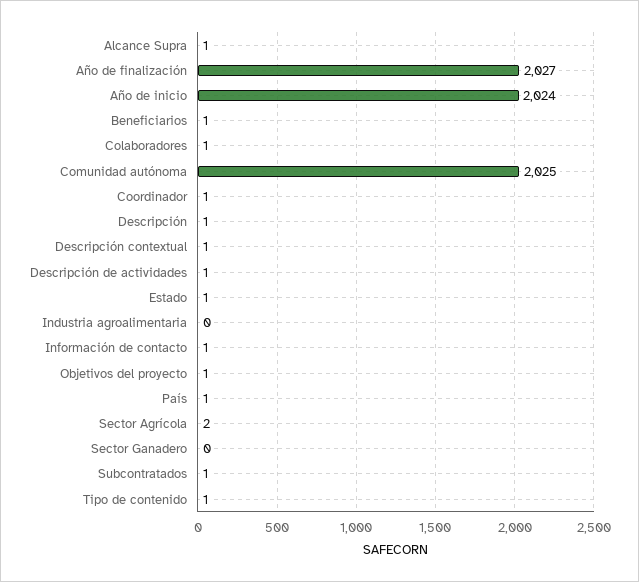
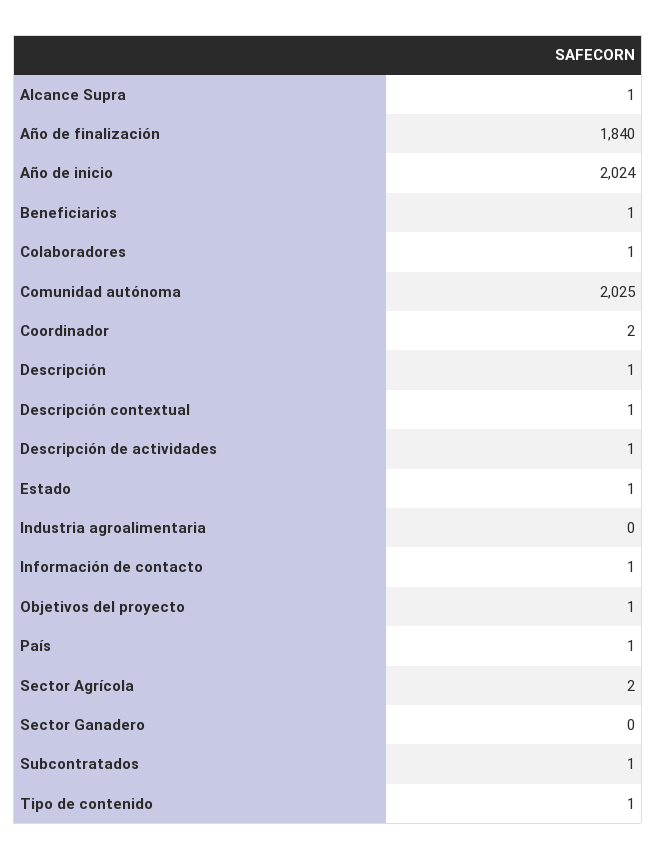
Año de finalización: 2027 -> 1840
Coordinador: 1 -> 2

